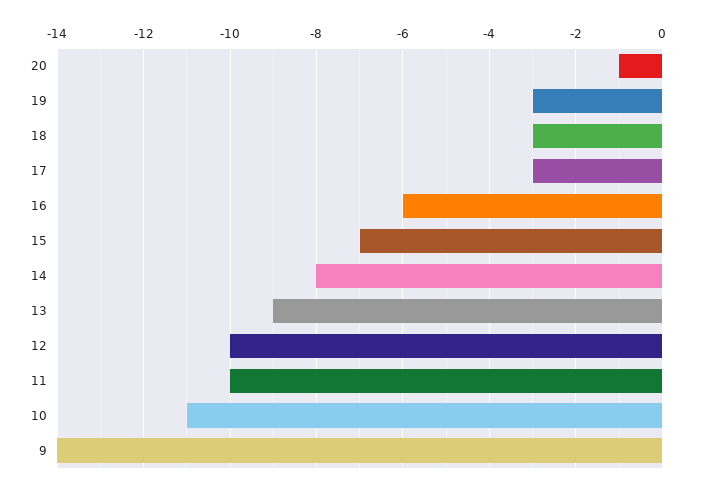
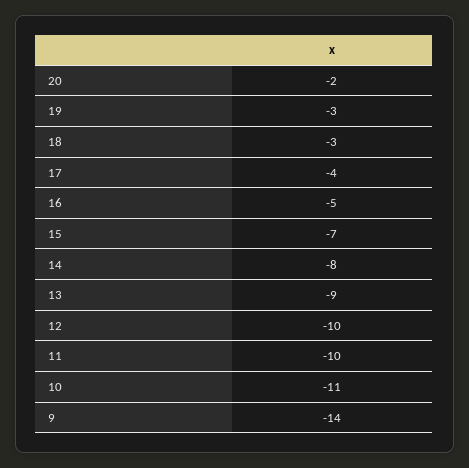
20: -1 -> -2
17: -3 -> -4
16: -6 -> -5

